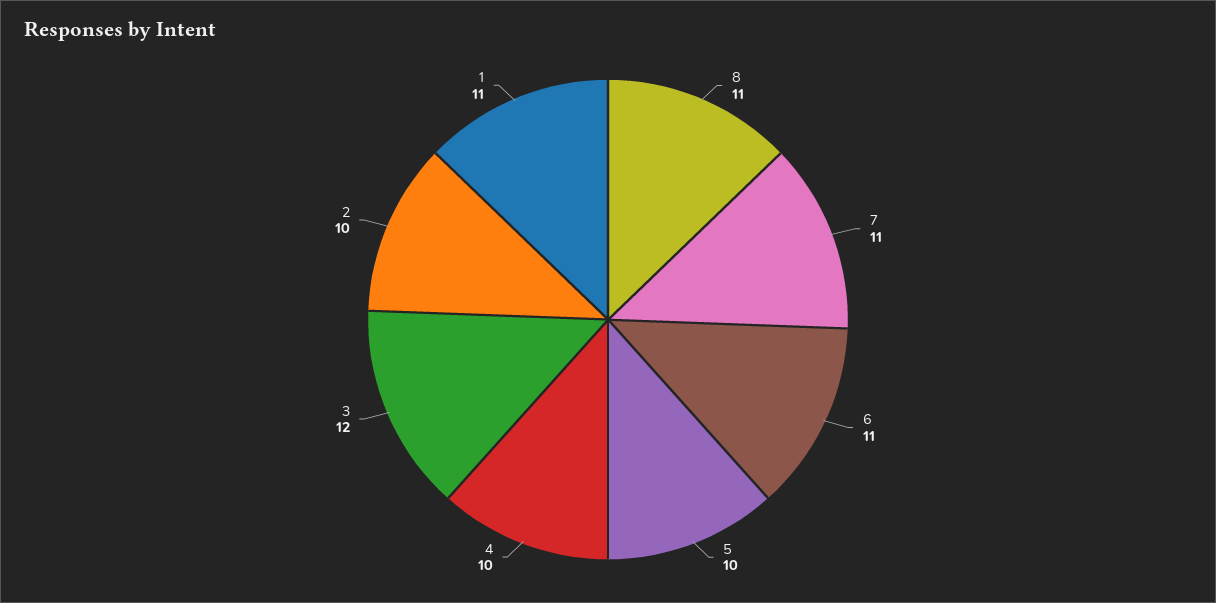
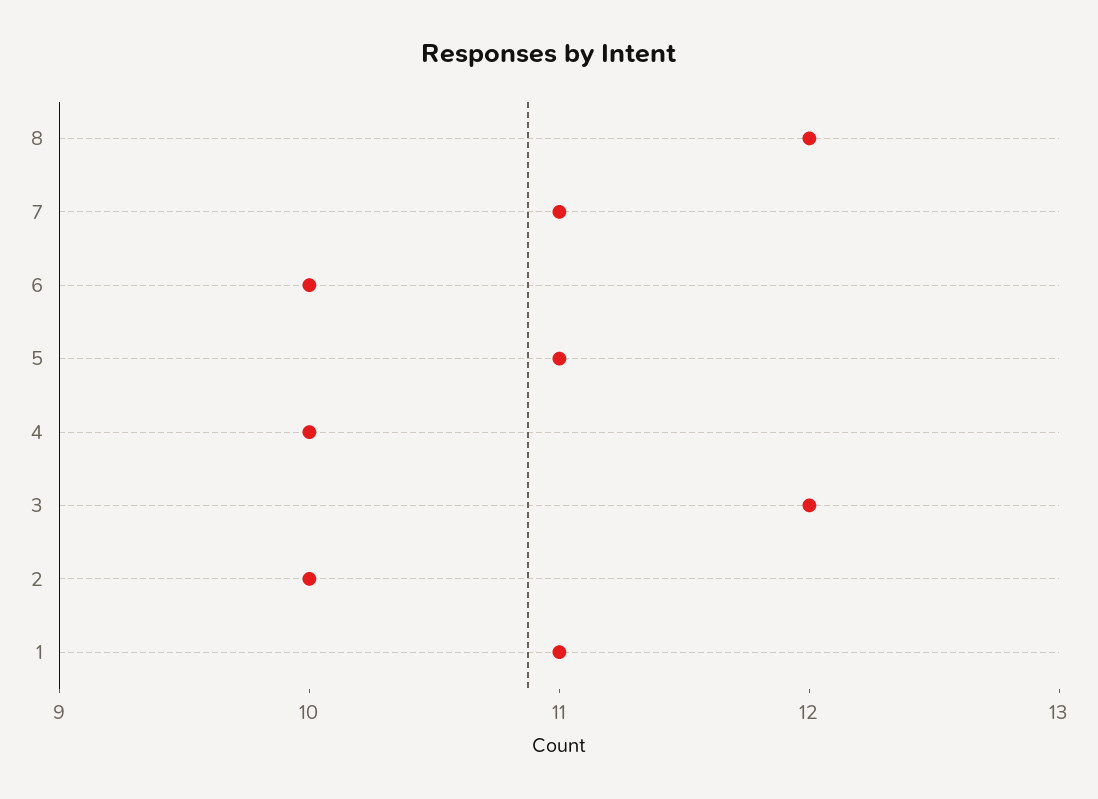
8: 11 -> 12
6: 11 -> 10
5: 10 -> 11

